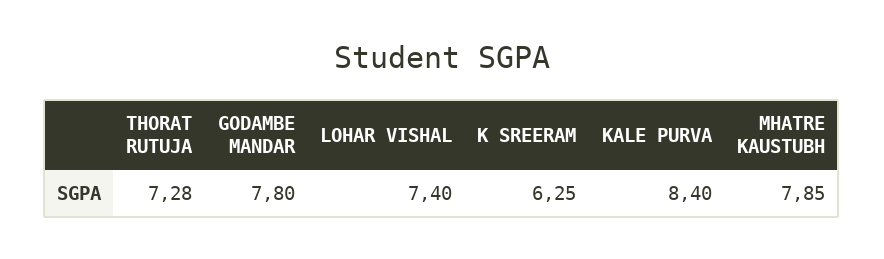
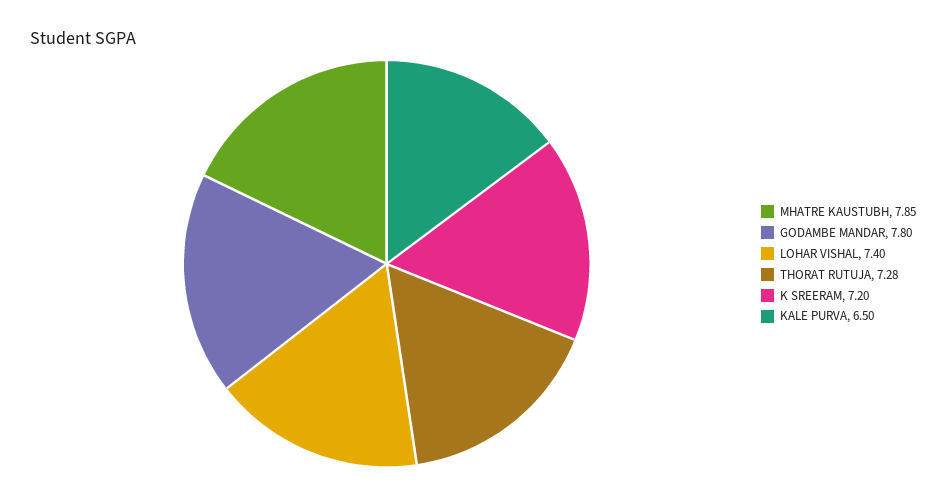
K SREERAM: 6.25 -> 7.2
KALE PURVA: 8.4 -> 6.5

